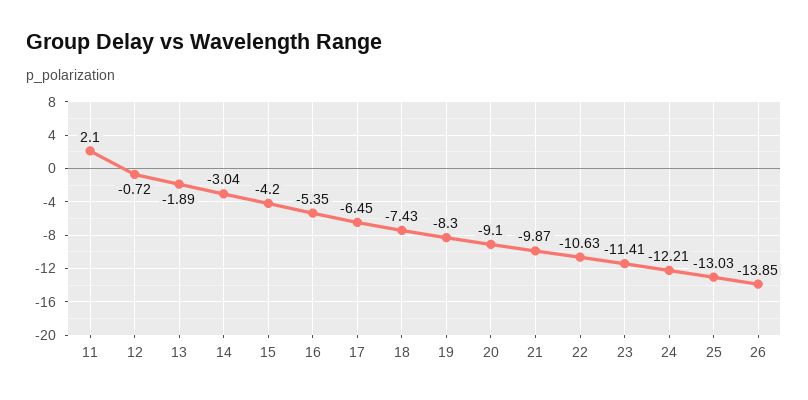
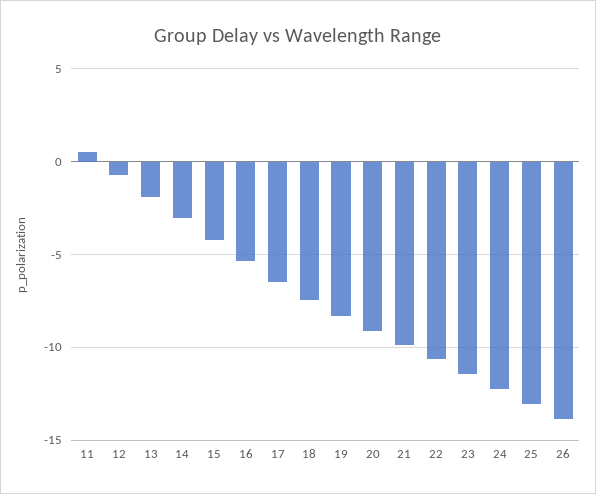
11: 2.1 -> 0.5

